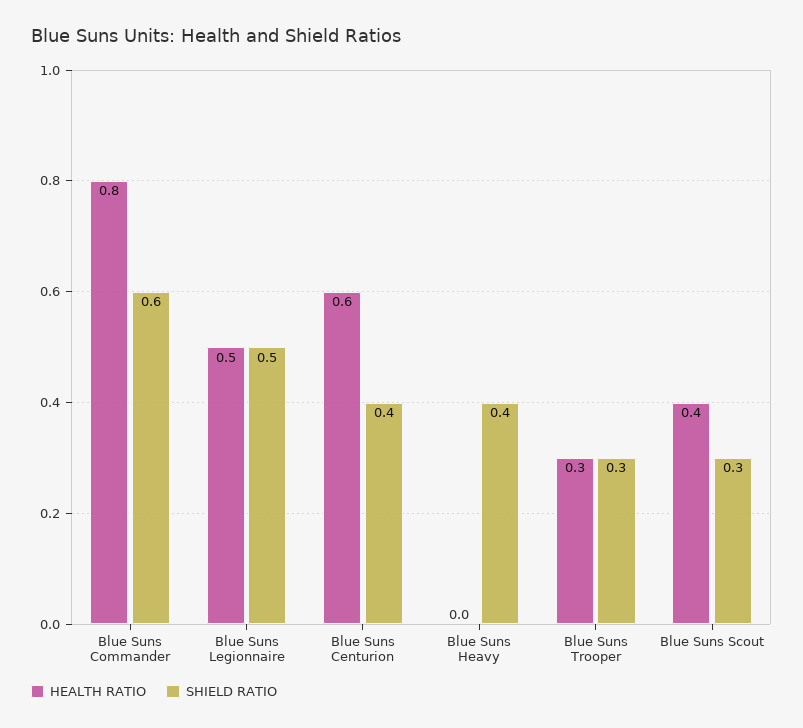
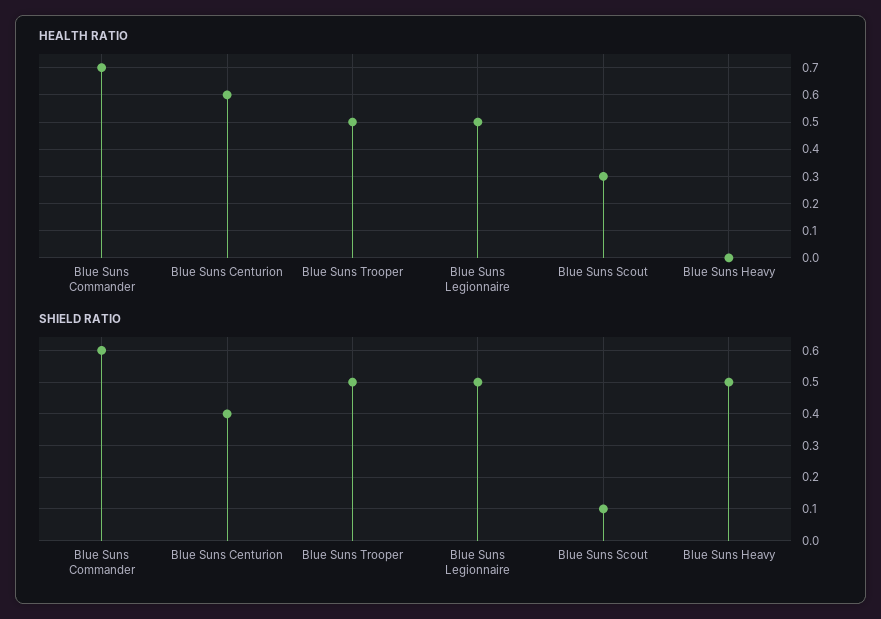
HEALTH RATIO, Blue Suns Commander: 0.8 -> 0.7
SHIELD RATIO, Blue Suns Heavy: 0.4 -> 0.5
HEALTH RATIO, Blue Suns Trooper: 0.3 -> 0.5
SHIELD RATIO, Blue Suns Trooper: 0.3 -> 0.5
HEALTH RATIO, Blue Suns Scout: 0.4 -> 0.3
SHIELD RATIO, Blue Suns Scout: 0.3 -> 0.1

